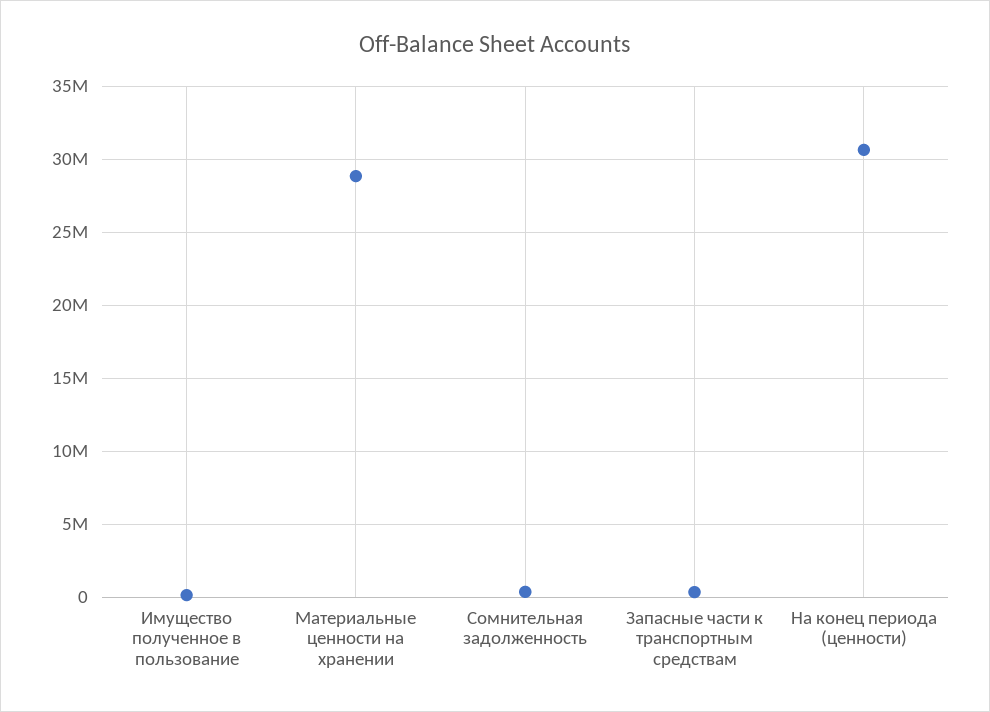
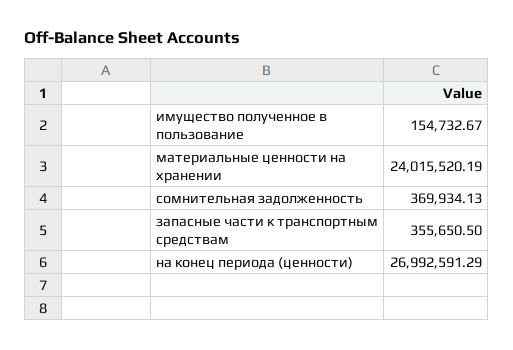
Материальные ценности на хранении: 29000000 -> 24015520.19
На конец периода (ценности): 30500000 -> 26992591.29

